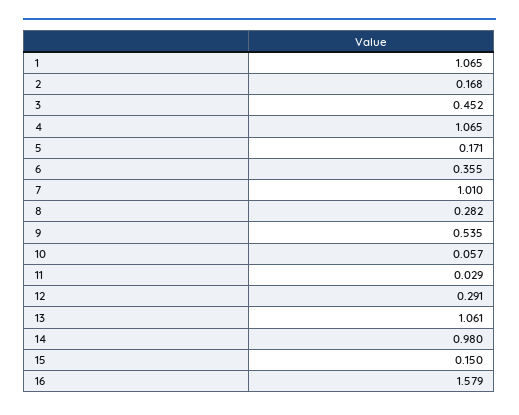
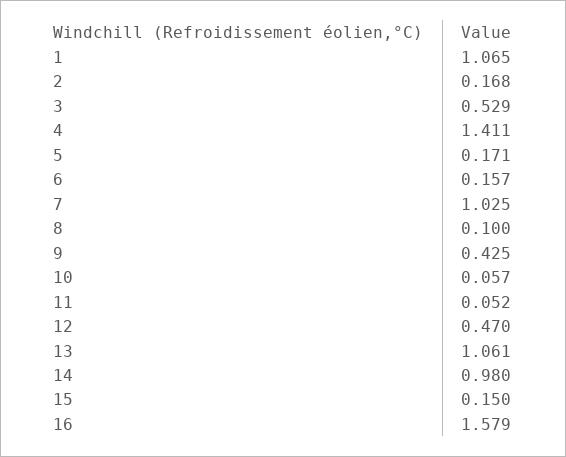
3: 0.452 -> 0.529
4: 1.065 -> 1.411
6: 0.355 -> 0.157
7: 1.01 -> 1.025
8: 0.282 -> 0.1
9: 0.535 -> 0.425
11: 0.029 -> 0.052
12: 0.291 -> 0.47

